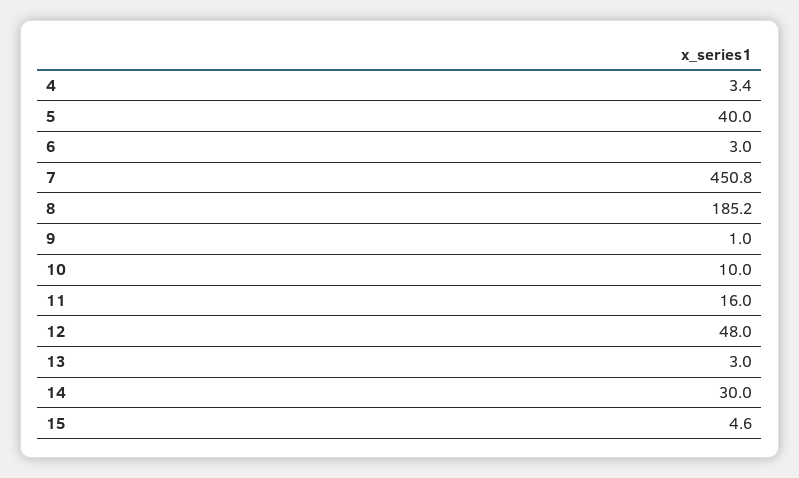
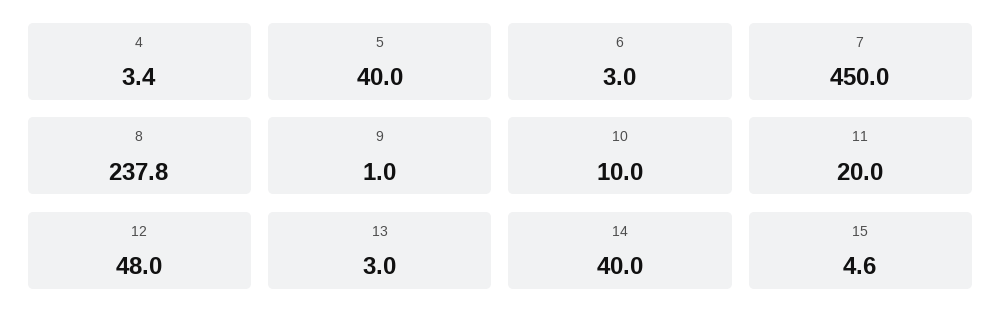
7: 450.8 -> 450
8: 185.2 -> 237.8
11: 16 -> 20
14: 30 -> 40

